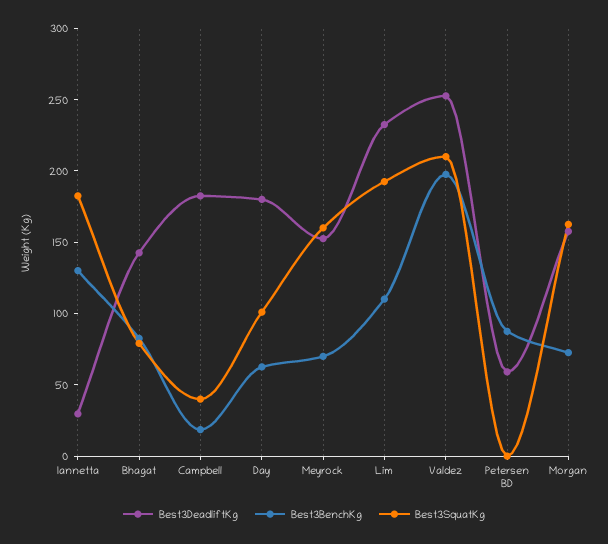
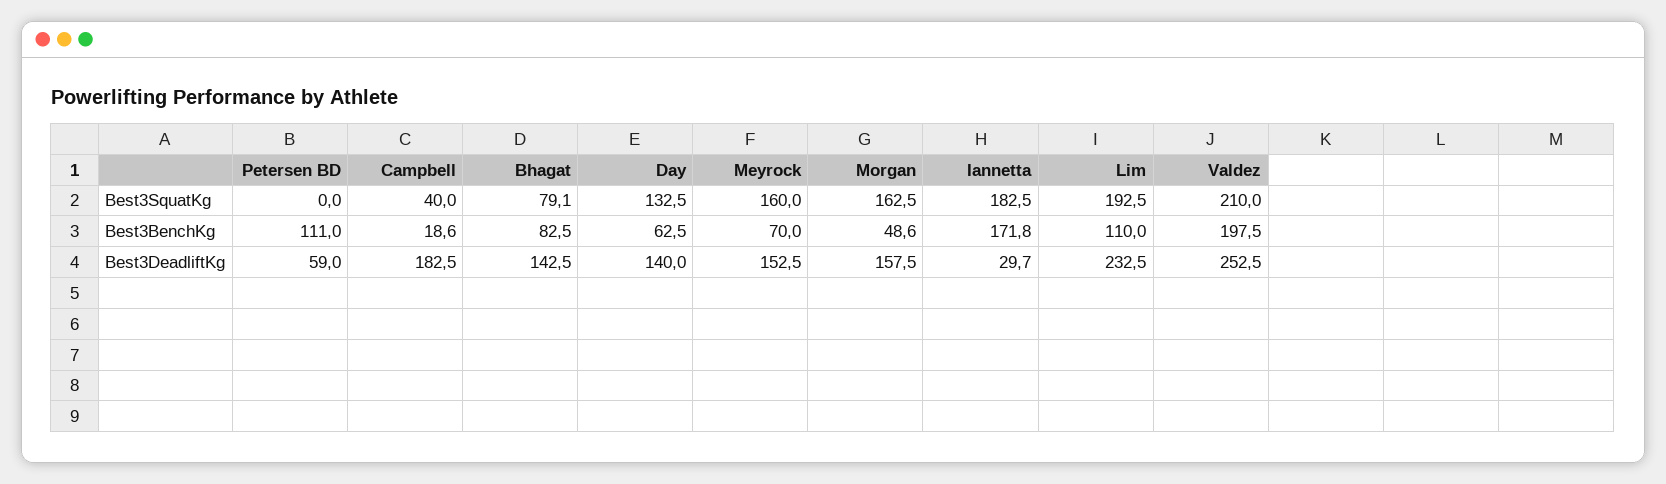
Best3BenchKg, Iannetta: 130 -> 171.8
Best3DeadliftKg, Day: 180 -> 140
Best3SquatKg, Day: 100 -> 132.5
Best3BenchKg, Petersen BD: 90 -> 111
Best3BenchKg, Morgan: 70 -> 48.6

